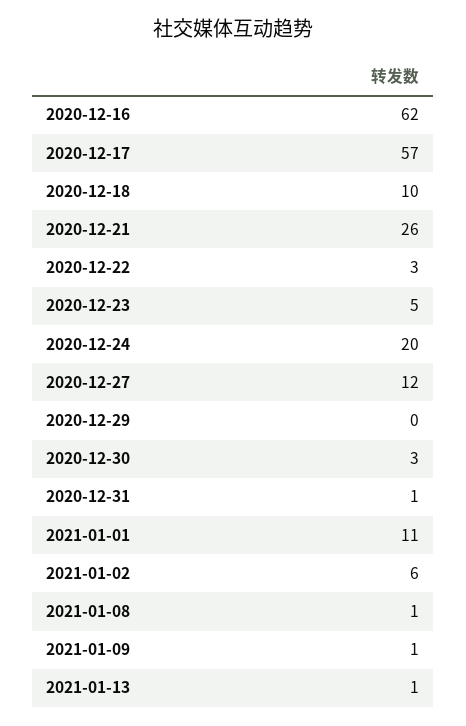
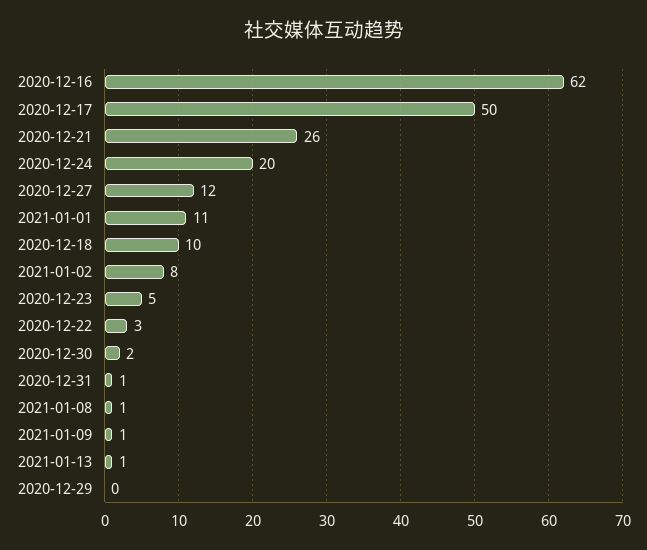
2020-12-17: 57 -> 50
2020-12-30: 3 -> 2
2021-01-02: 6 -> 8

